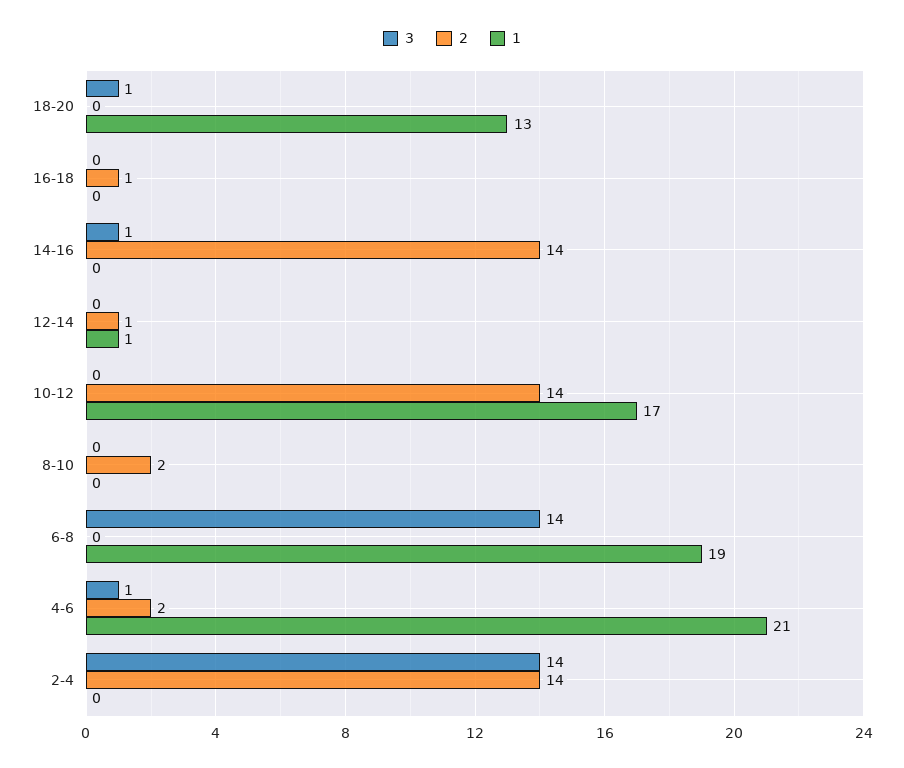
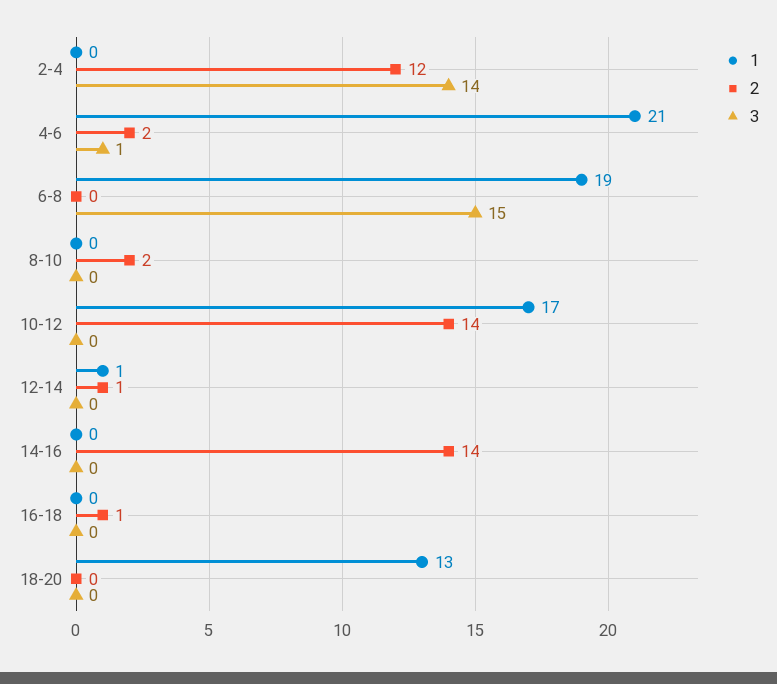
3, 18-20: 1 -> 0
3, 14-16: 1 -> 0
3, 6-8: 14 -> 15
2, 2-4: 14 -> 12

